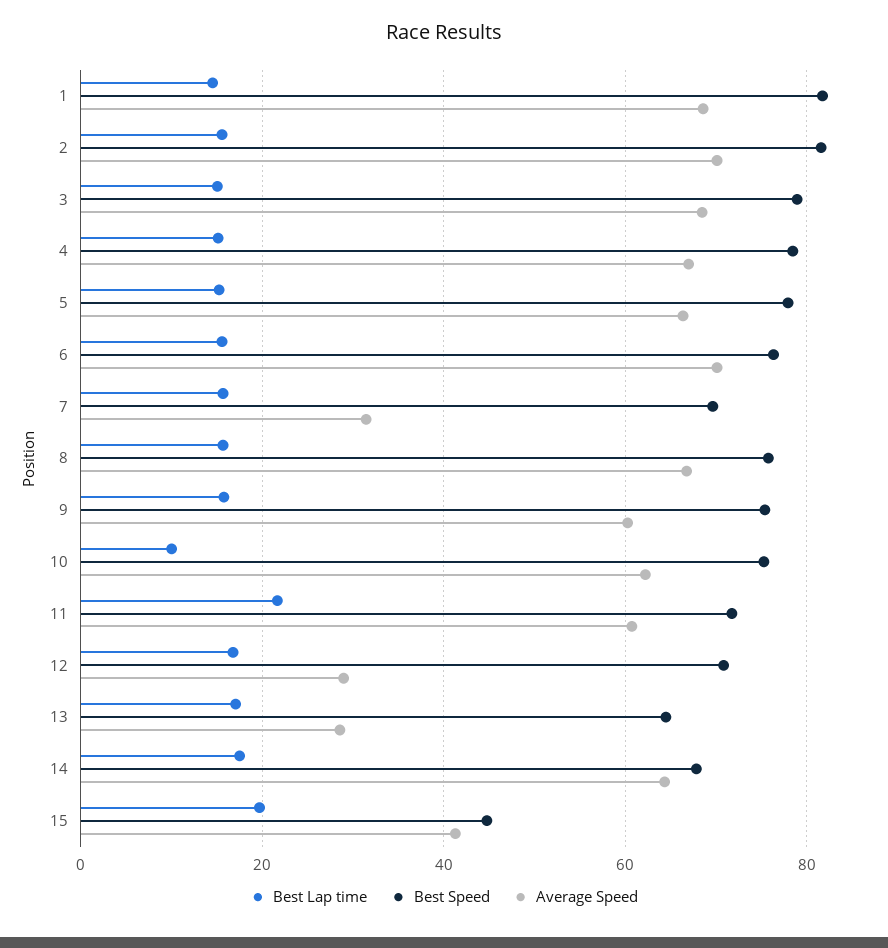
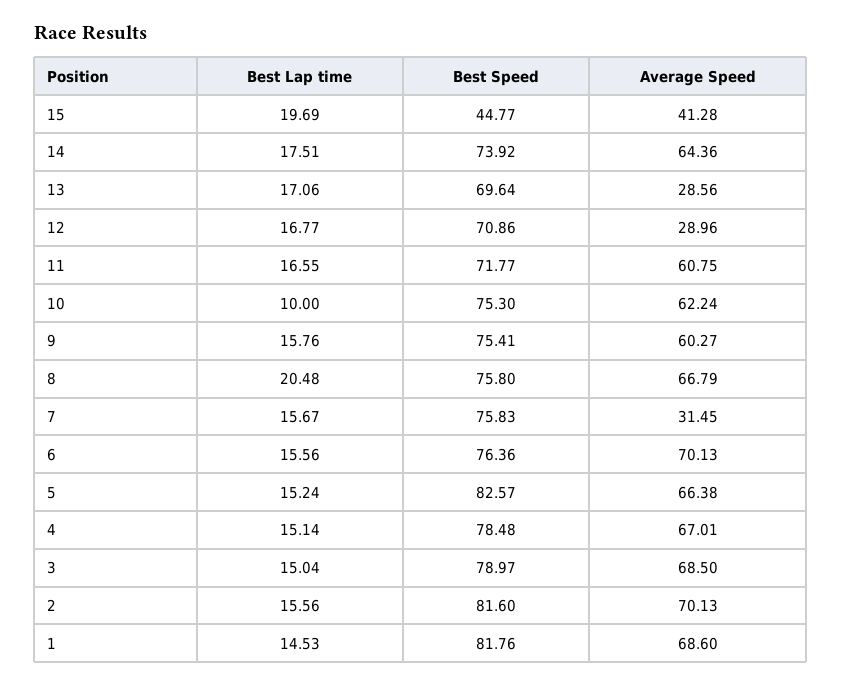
Best Speed, 5: 78 -> 82.57
Best Speed, 7: 70 -> 75.83
Best Lap time, 8: 16 -> 20.48
Best Lap time, 11: 22 -> 16.55
Best Speed, 13: 64 -> 69.64
Best Speed, 14: 68 -> 73.92

